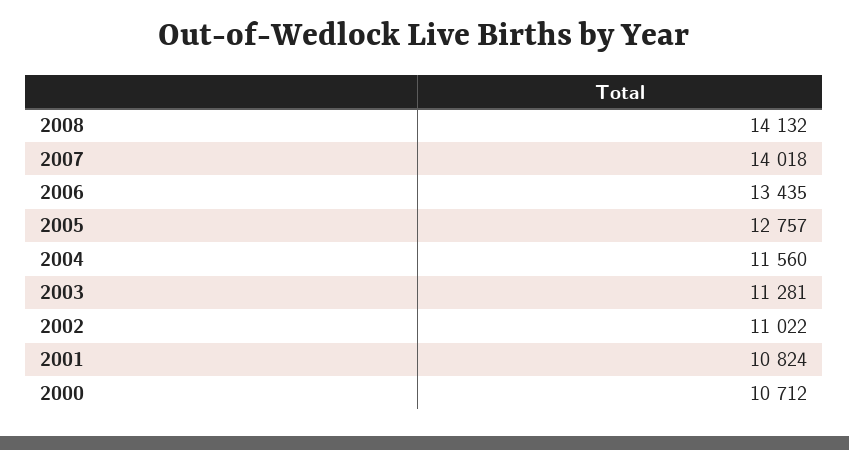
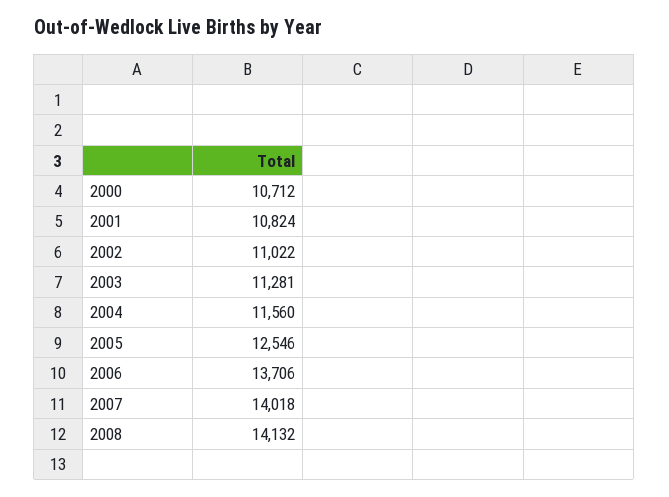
2006: 13435 -> 13706
2005: 12757 -> 12546

